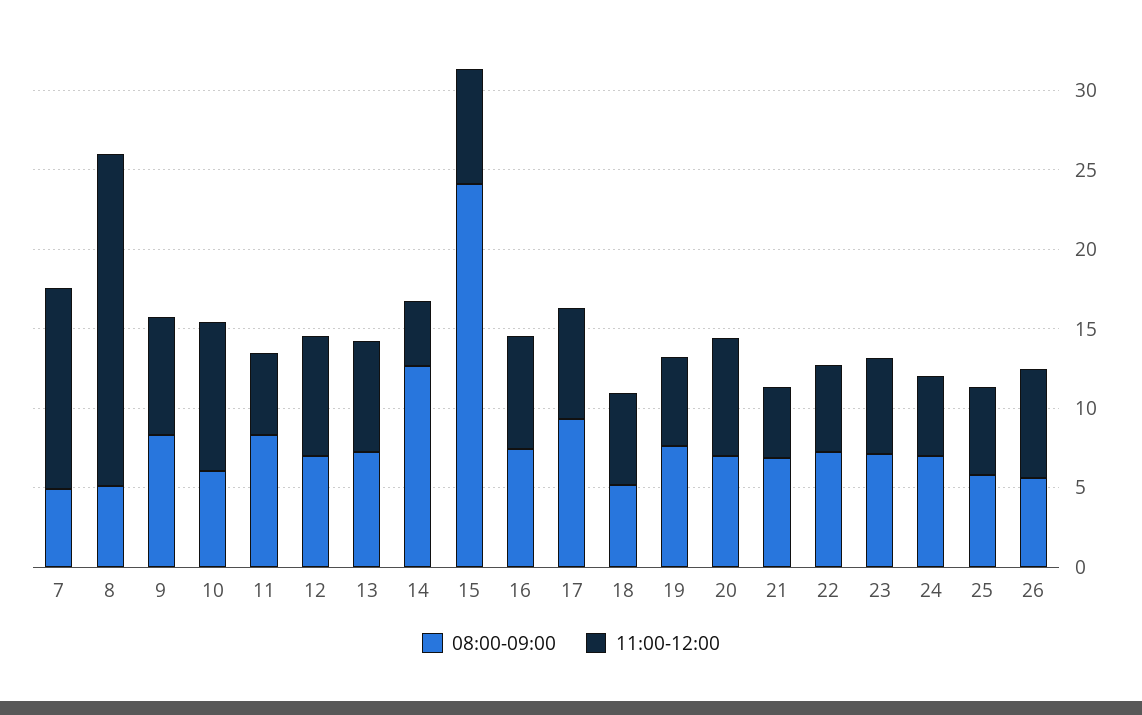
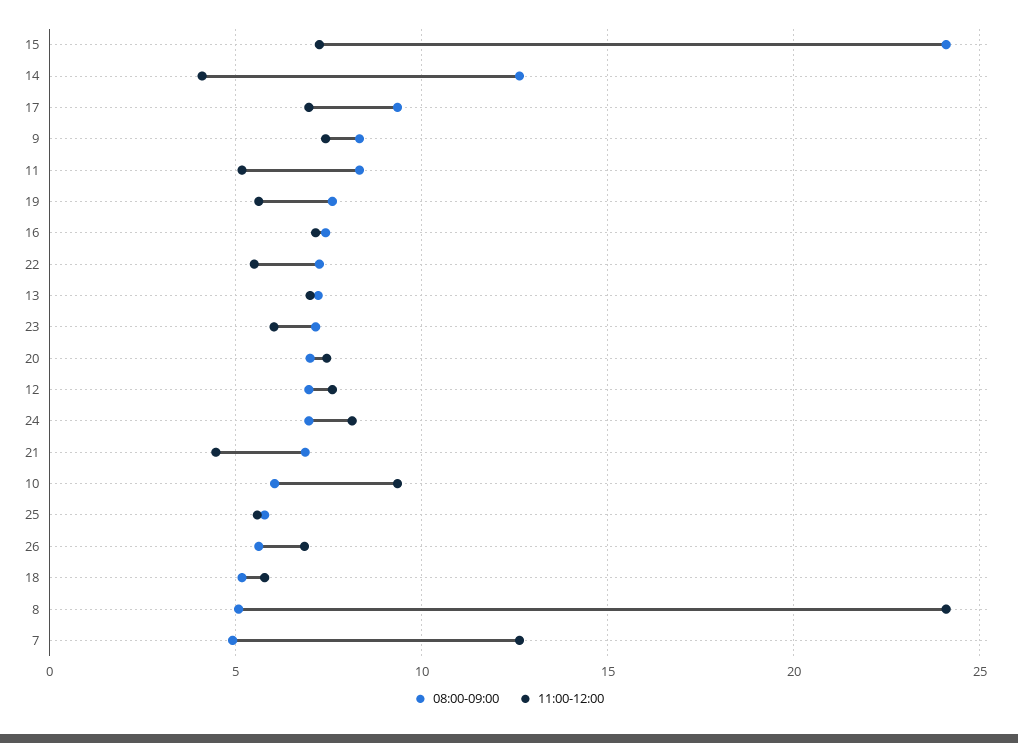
11:00-12:00, 8: 21 -> 24
11:00-12:00, 24: 5 -> 8

